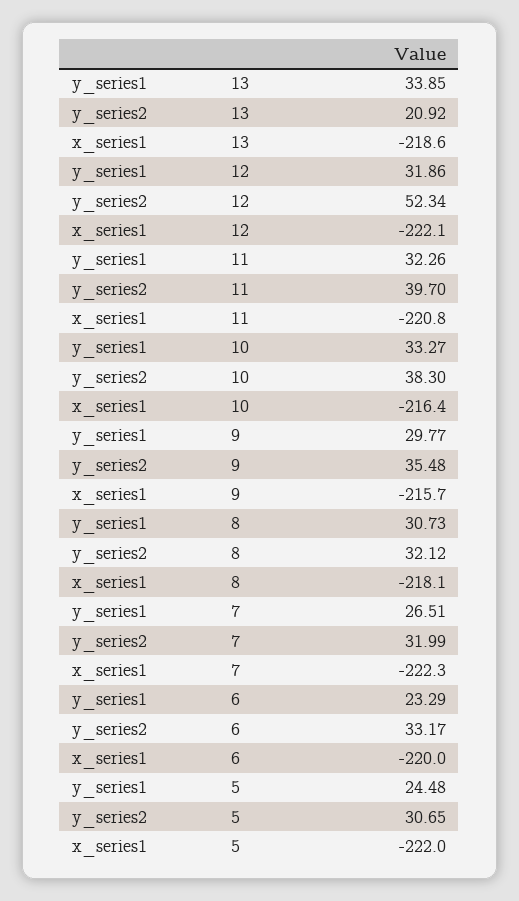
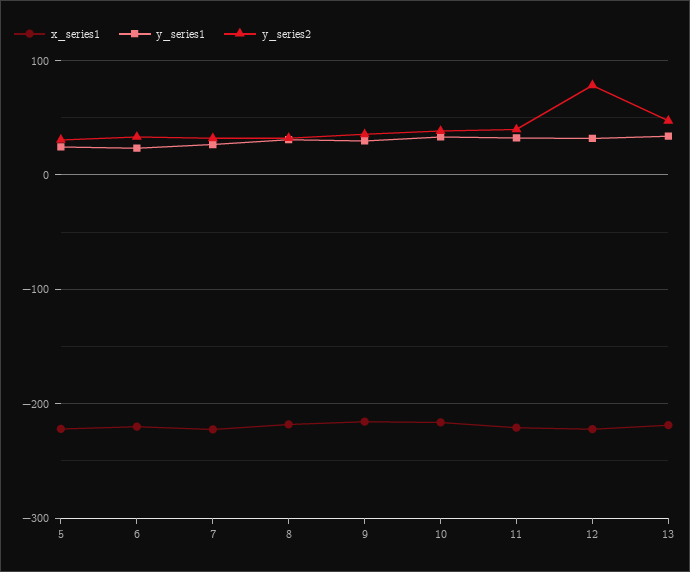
y_series2, 13: 20.92 -> 50
y_series2, 12: 52.34 -> 80

